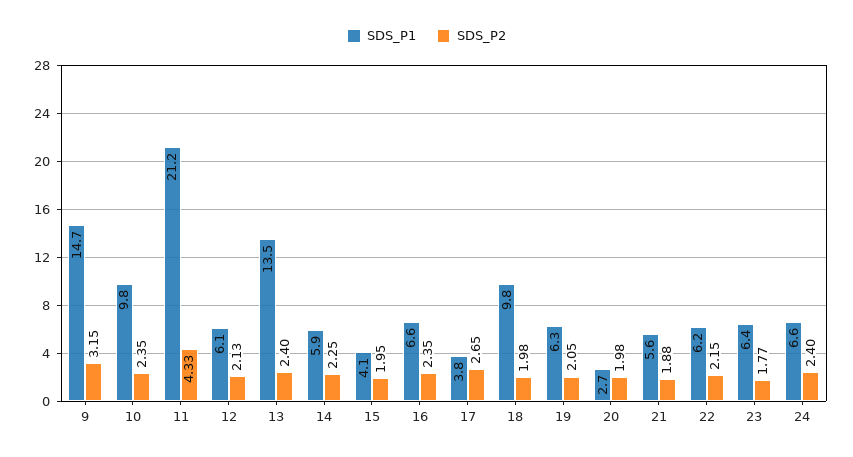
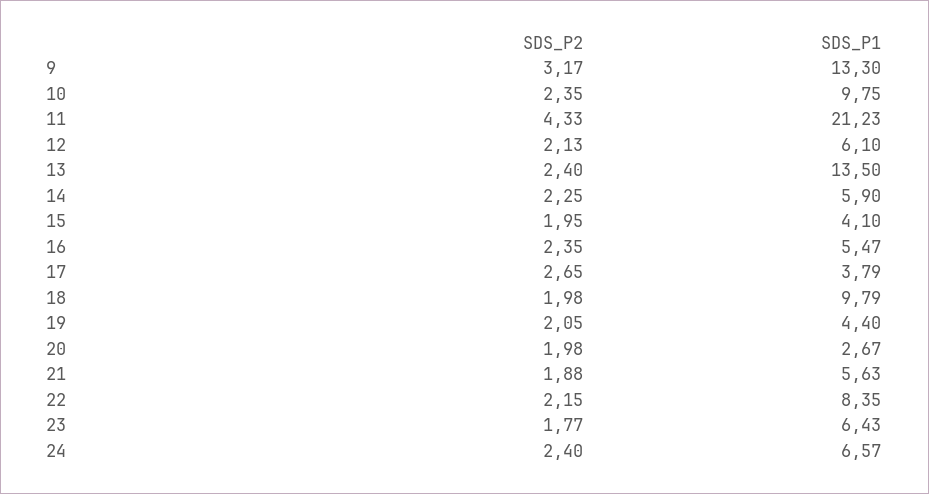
SDS_P1, 9: 14.7 -> 13.3
SDS_P2, 9: 3.15 -> 3.17
SDS_P1, 16: 6.6 -> 5.47
SDS_P1, 19: 6.3 -> 4.4
SDS_P1, 22: 6.2 -> 8.35

